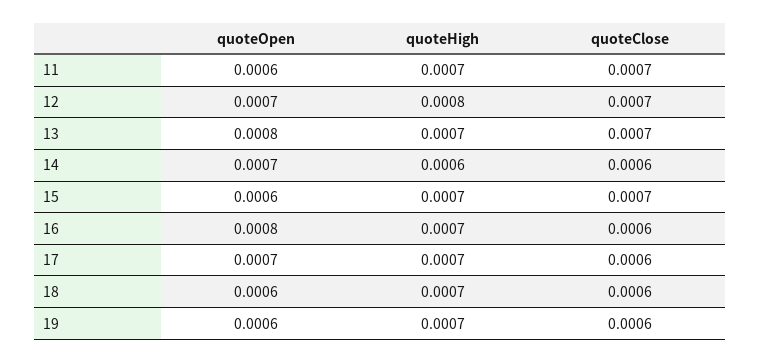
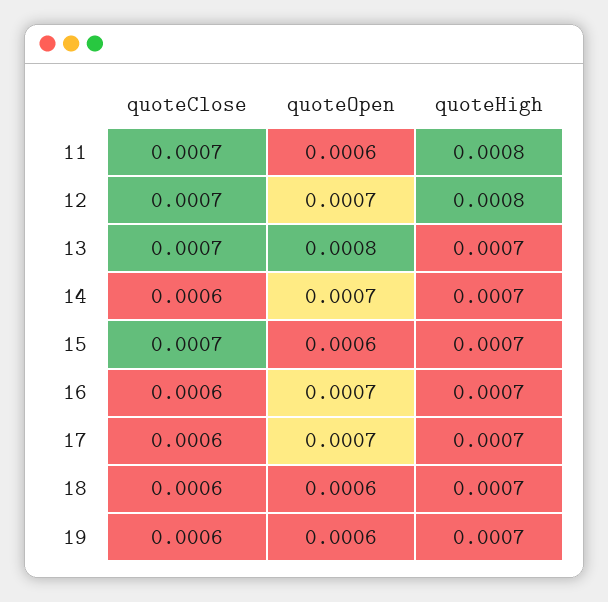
quoteHigh, 11: 0.0007 -> 0.0008
quoteHigh, 14: 0.0006 -> 0.0007
quoteOpen, 16: 0.0008 -> 0.0007

